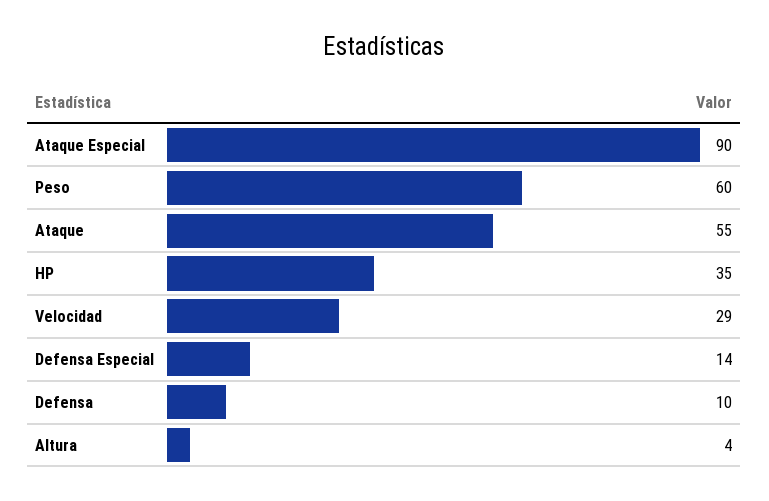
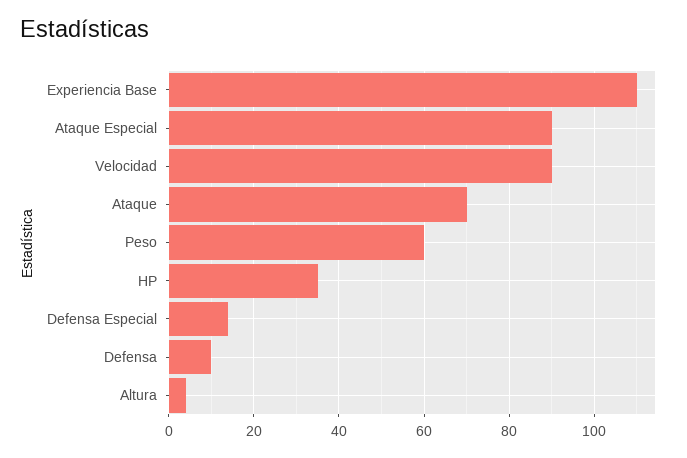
Ataque: 55 -> 70
Velocidad: 29 -> 90
Experiencia Base: none -> 110

